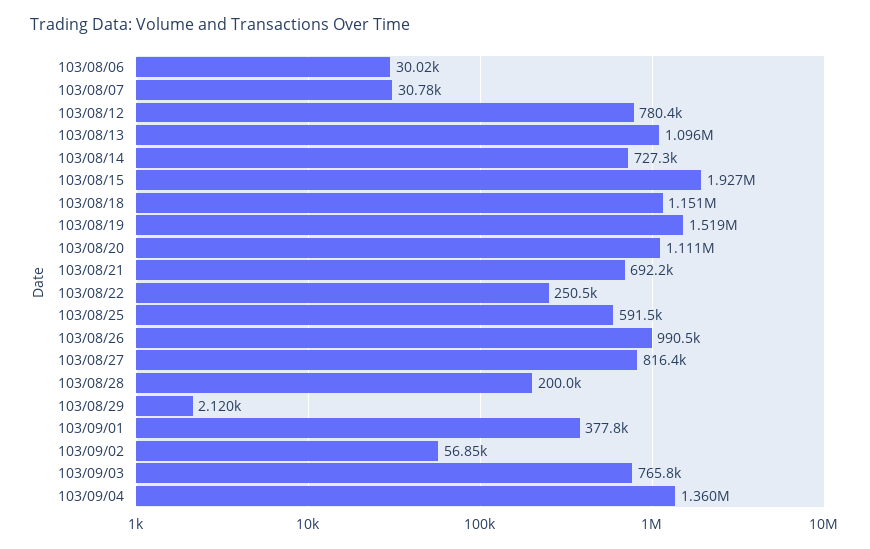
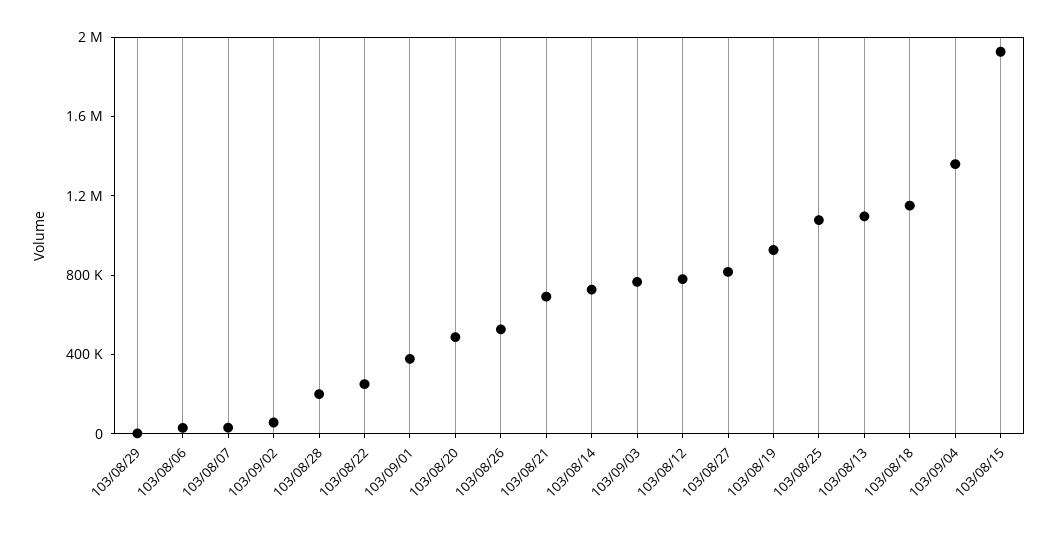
103/08/19: 1519000 -> 900000
103/08/20: 1111000 -> 500000
103/08/25: 591500 -> 1100000
103/08/26: 990500 -> 500000

